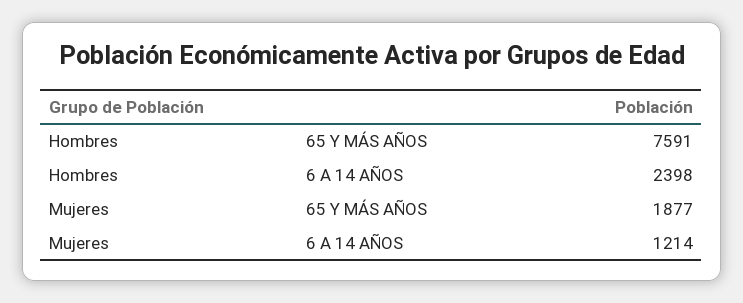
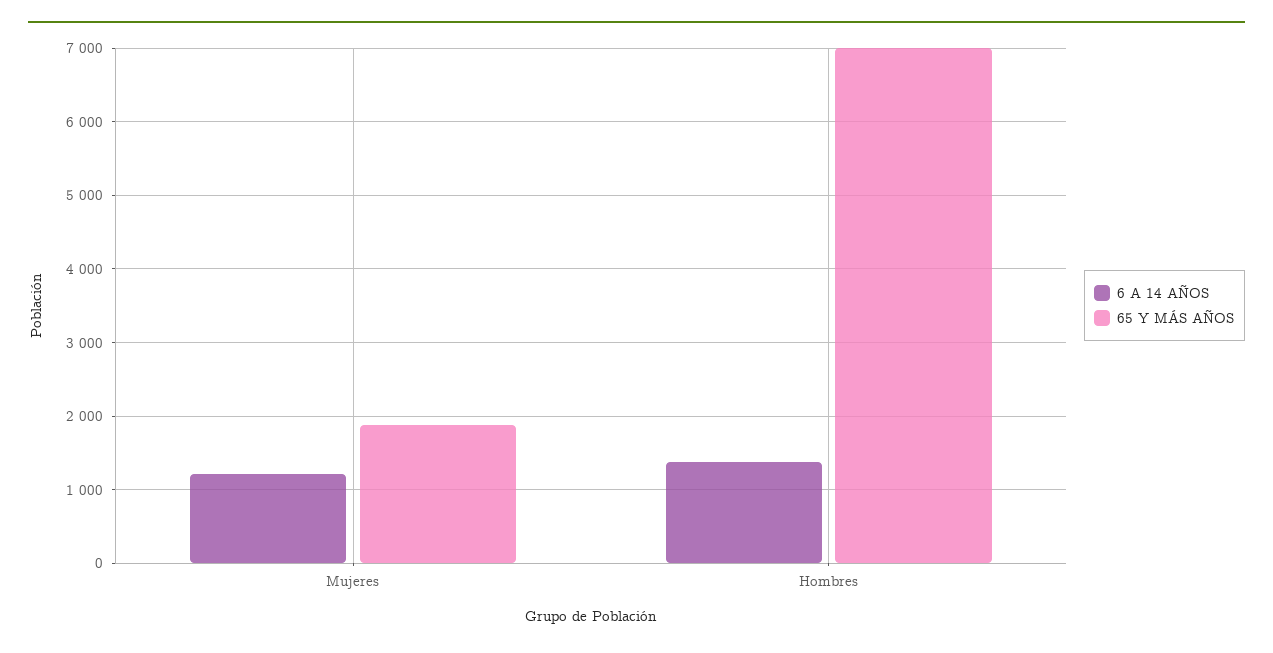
65 Y MÁS AÑOS, Hombres: 7591 -> 7000
6 A 14 AÑOS, Hombres: 2398 -> 1400

